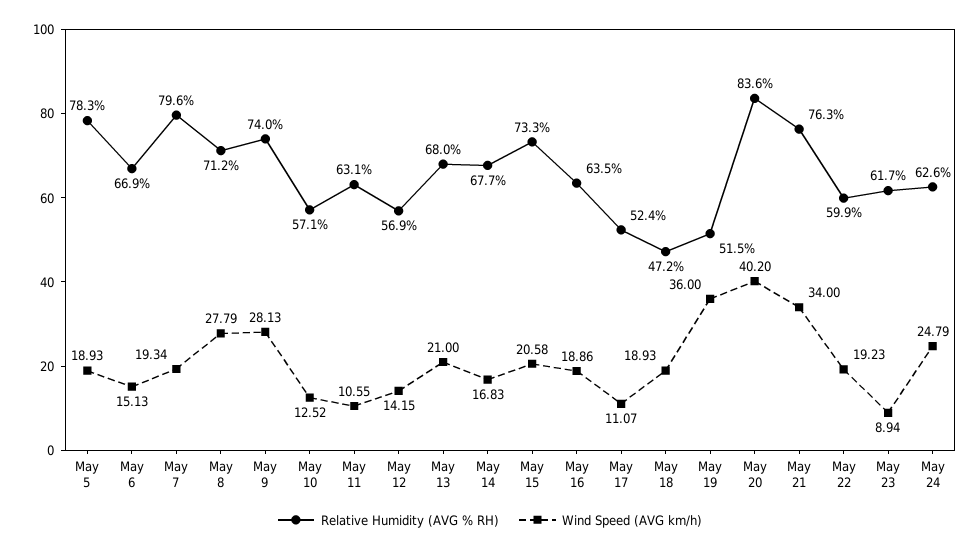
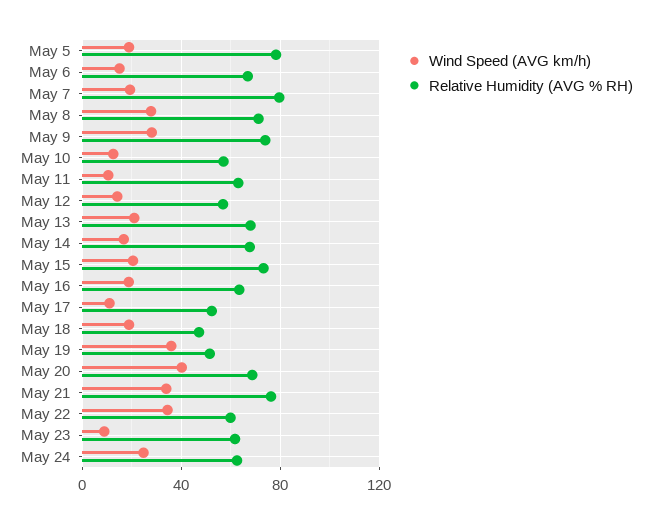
Relative Humidity (AVG % RH), May 20: 83.6 -> 70
Wind Speed (AVG km/h), May 22: 19.23 -> 35

